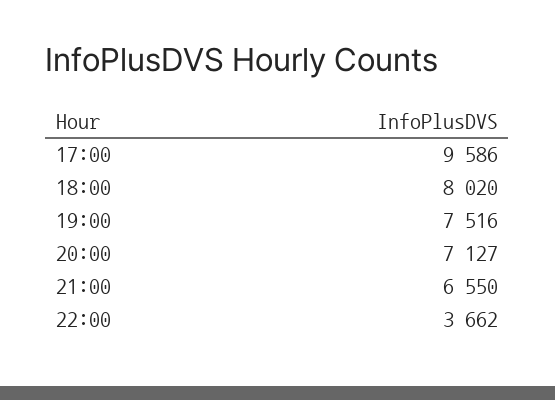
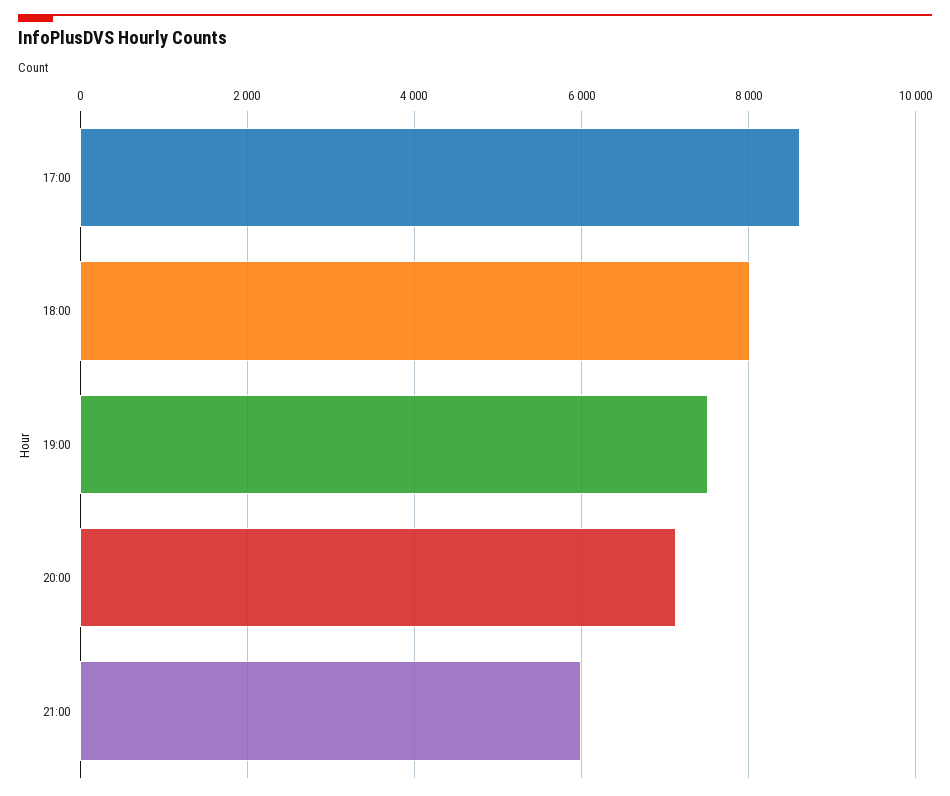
17:00: 9586 -> 8600
21:00: 6550 -> 6000
22:00: 3662 -> none

